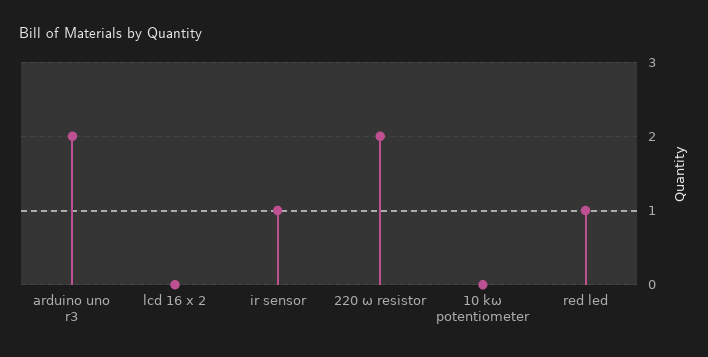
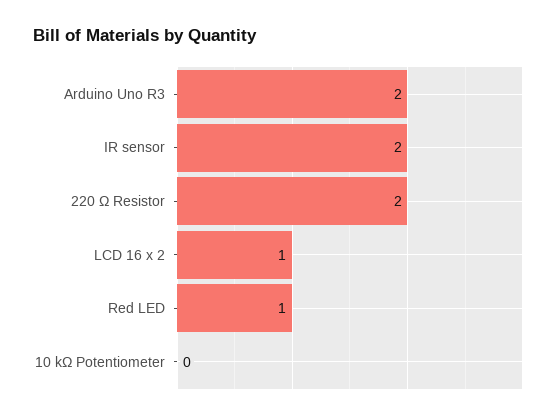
lcd 16 x 2: 0 -> 1
ir sensor: 1 -> 2

